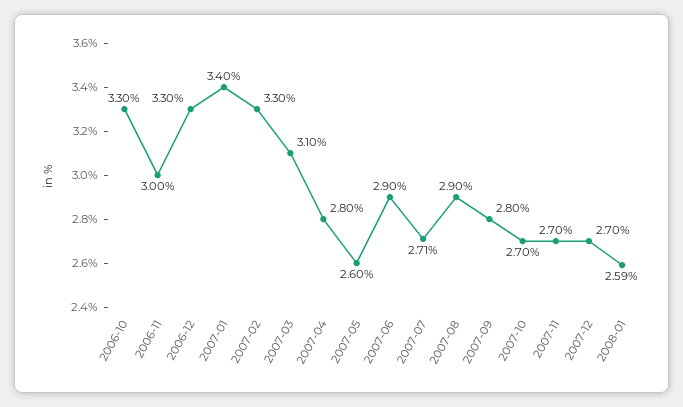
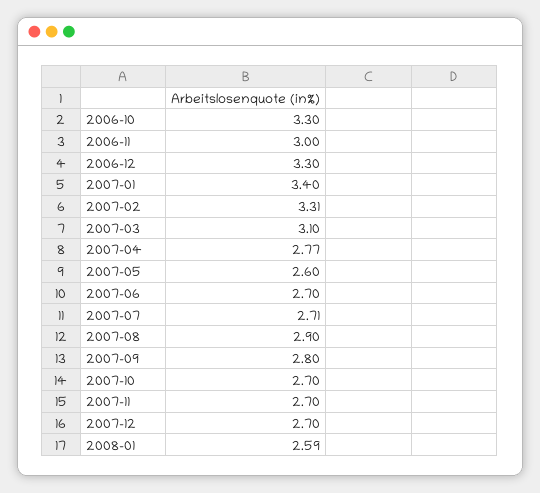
2007-02: 3.3 -> 3.31
2007-04: 2.8 -> 2.77
2007-06: 2.9 -> 2.7

